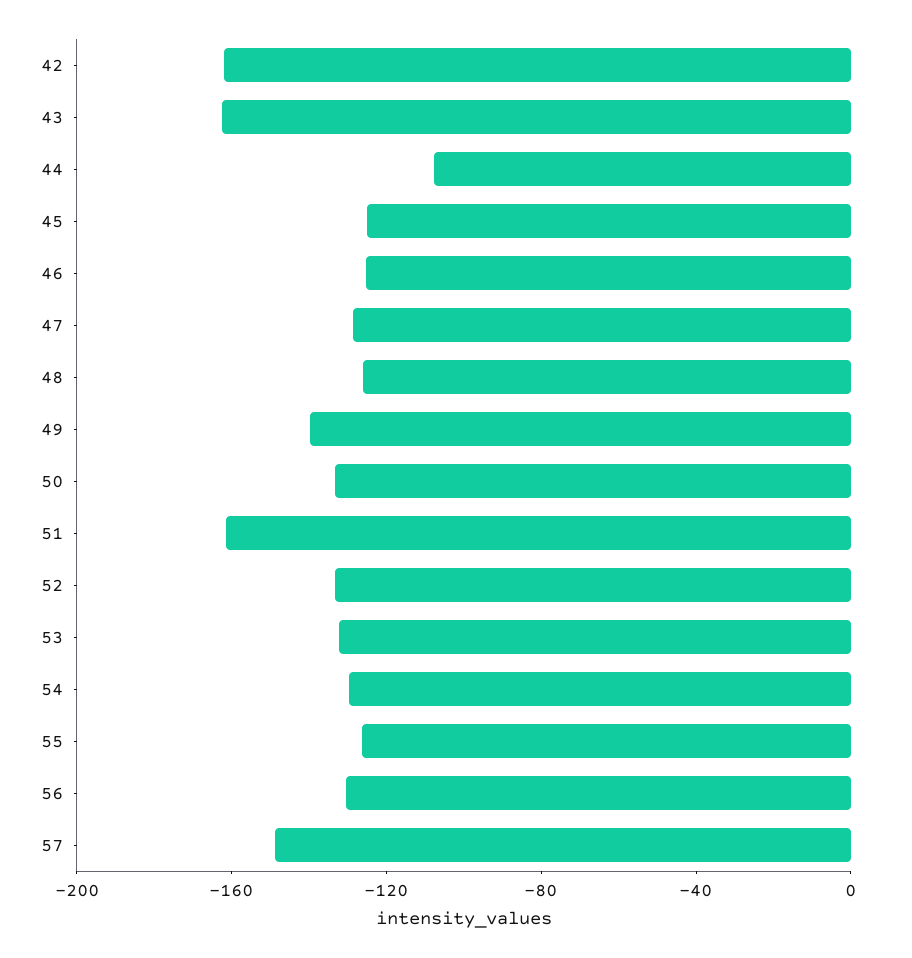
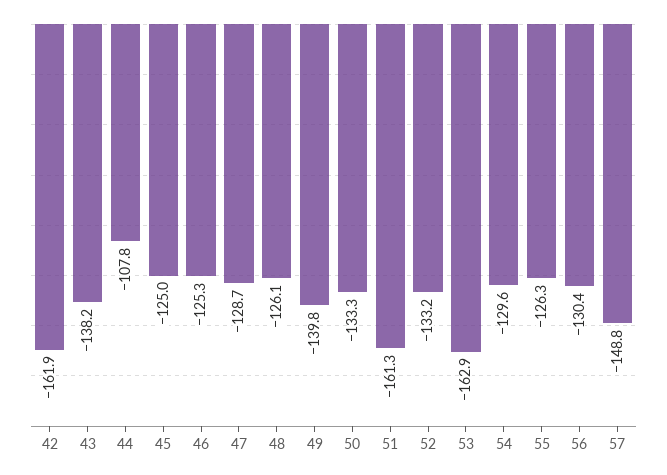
43: -160 -> -138.2
53: -130 -> -162.9

